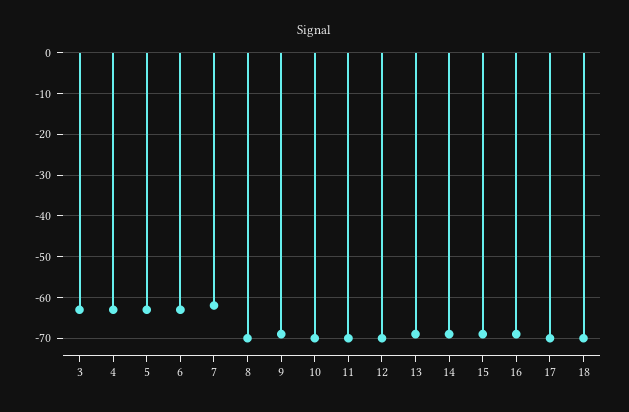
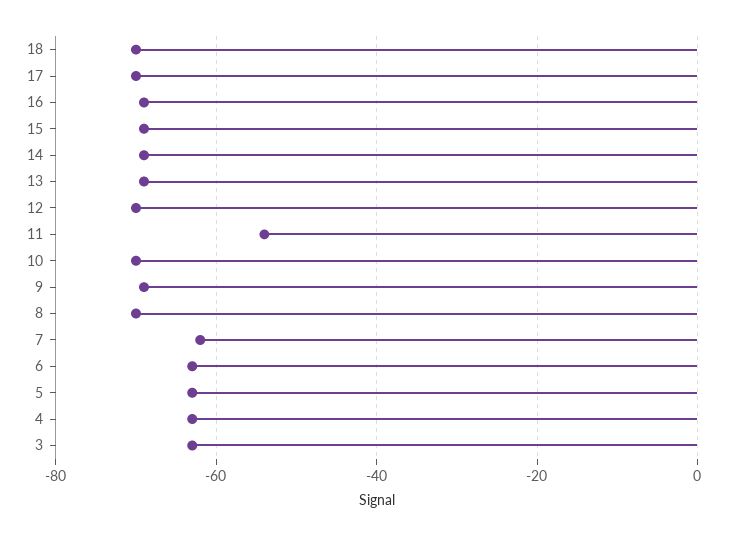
11: -70 -> -55

